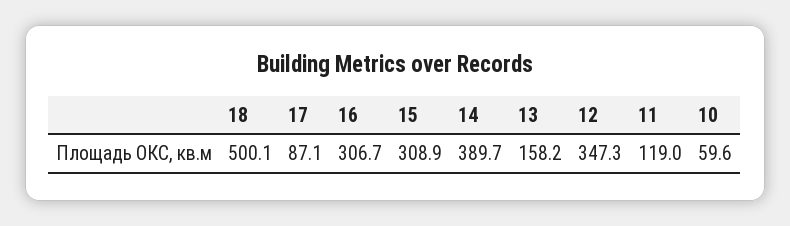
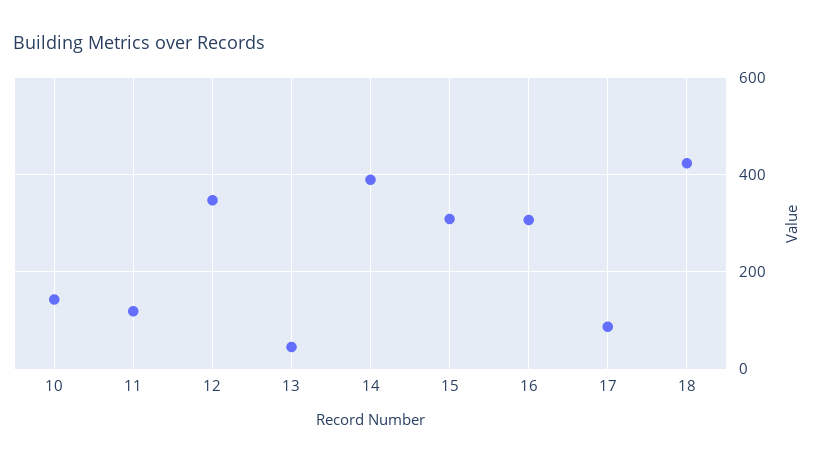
18: 500.1 -> 420
13: 158.2 -> 40
10: 59.6 -> 140

